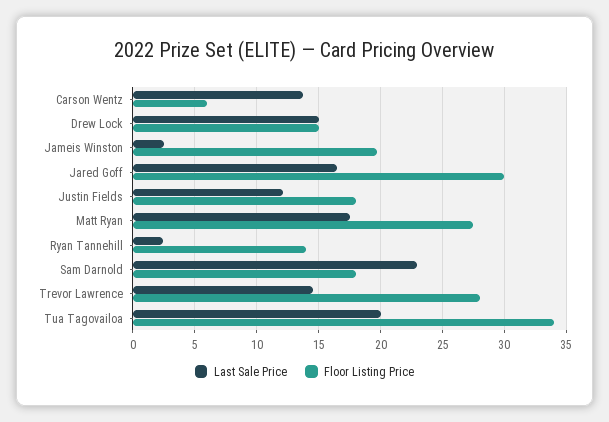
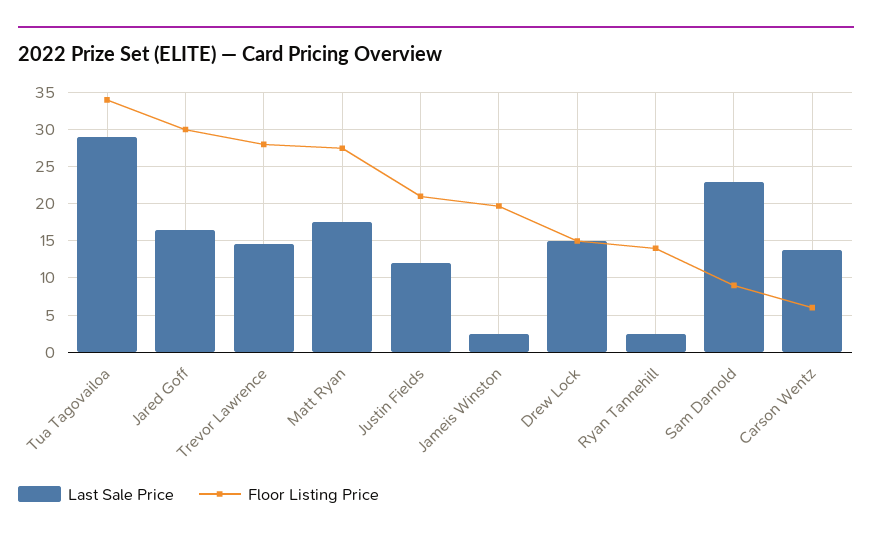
Floor Listing Price, Justin Fields: 18 -> 21
Floor Listing Price, Sam Darnold: 18 -> 9
Last Sale Price, Tua Tagovailoa: 20 -> 29

